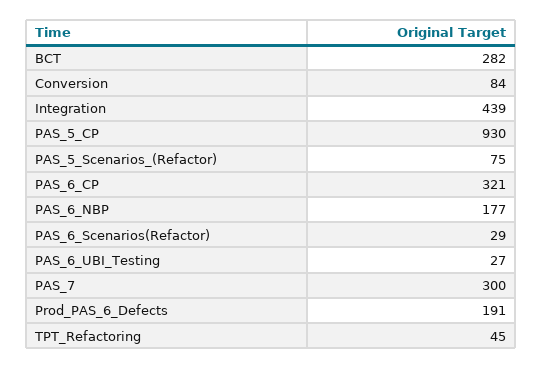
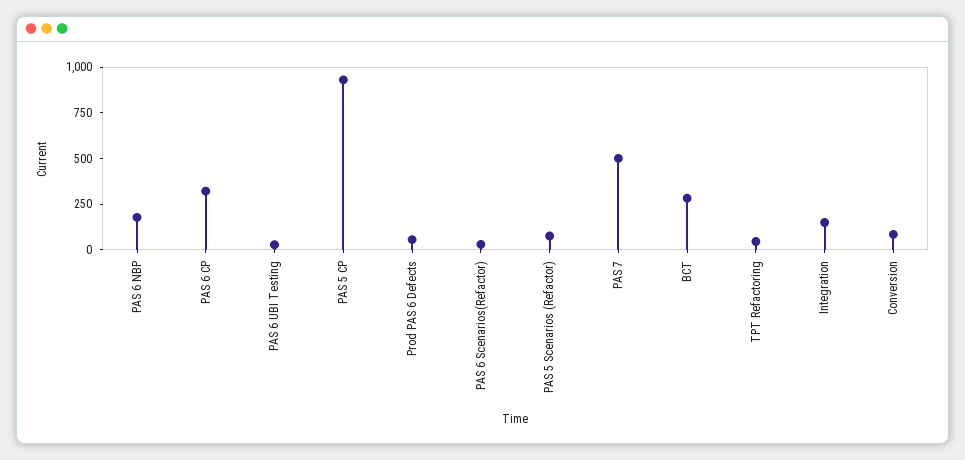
Integration: 439 -> 150
PAS_7: 300 -> 500
Prod_PAS_6_Defects: 191 -> 50

